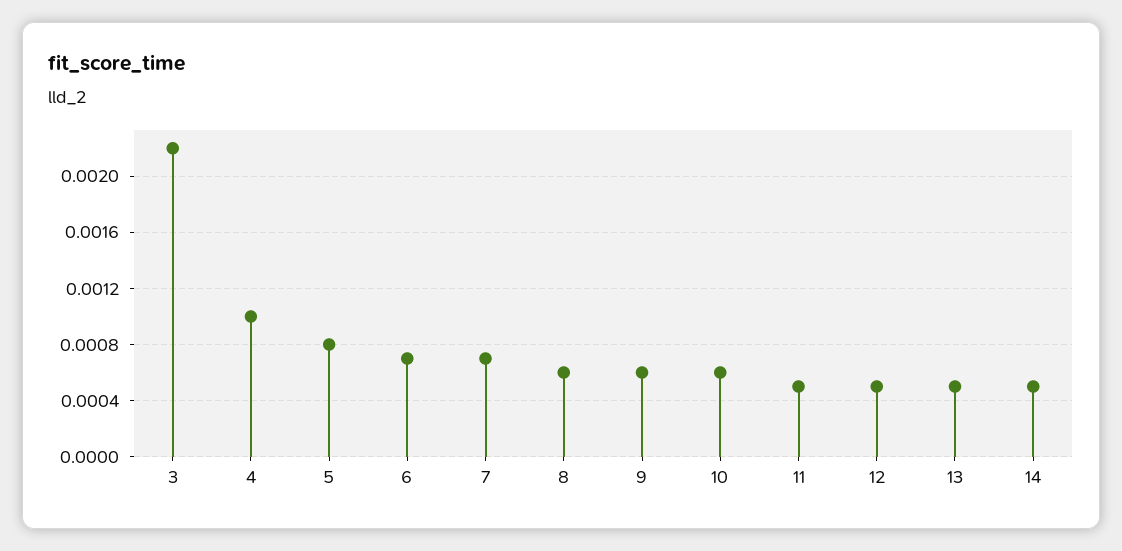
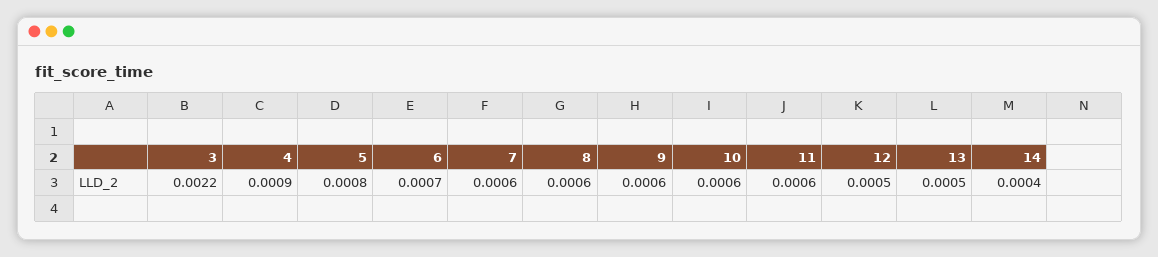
4: 0.001 -> 0.0009
7: 0.0007 -> 0.0006
11: 0.0005 -> 0.0006
14: 0.0005 -> 0.0004

